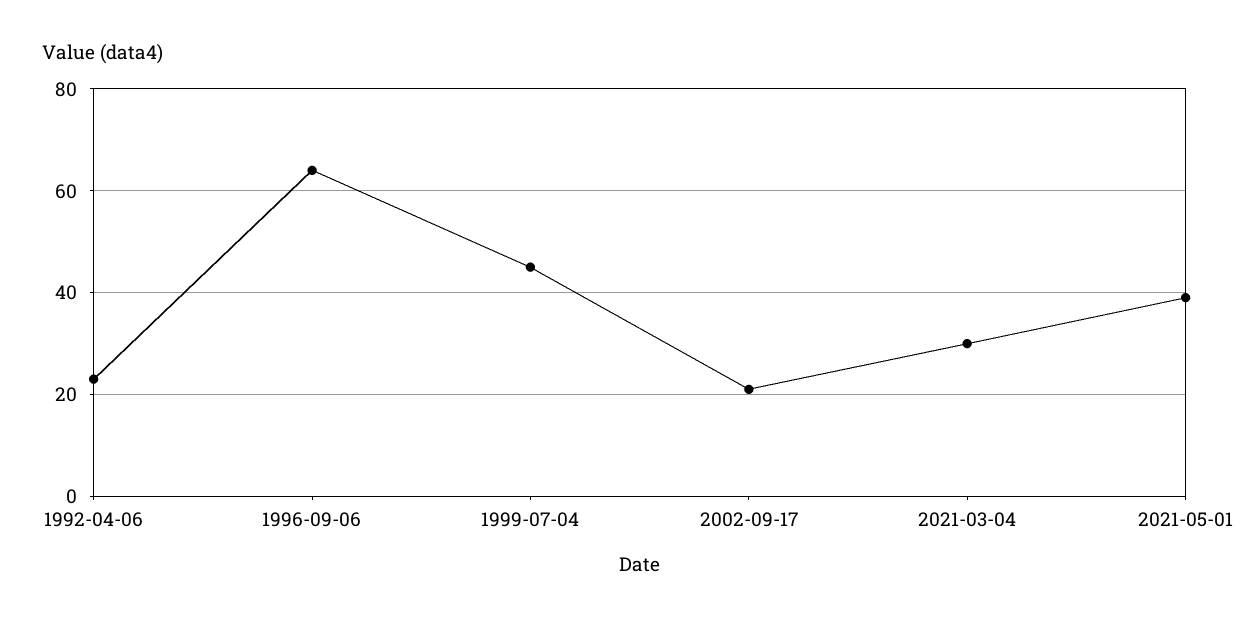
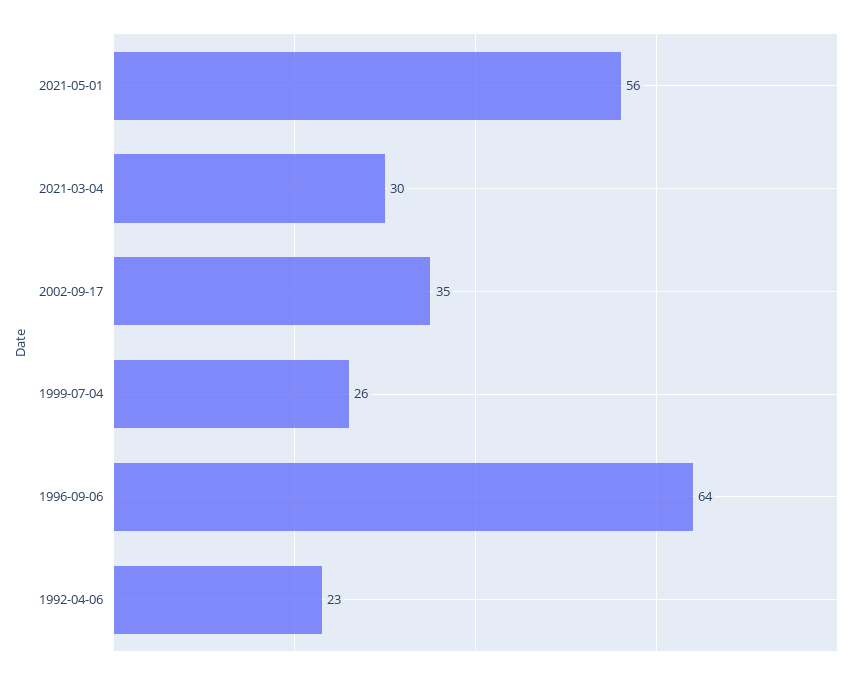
1999-07-04: 45 -> 26
2002-09-17: 20 -> 35
2021-05-01: 40 -> 56

